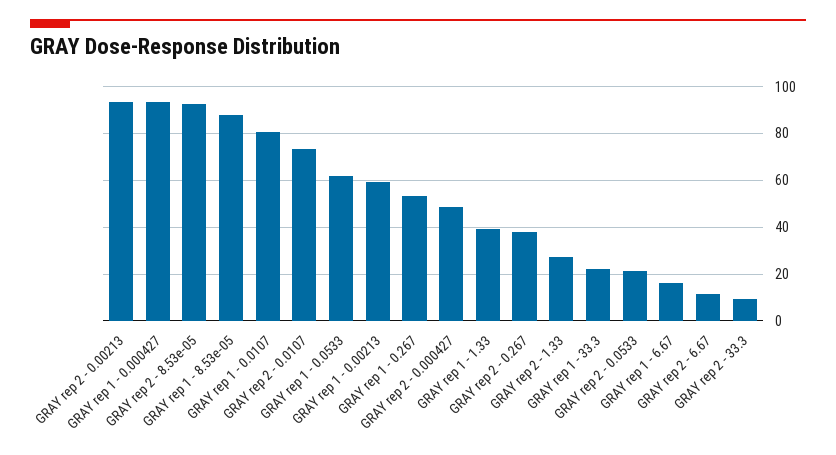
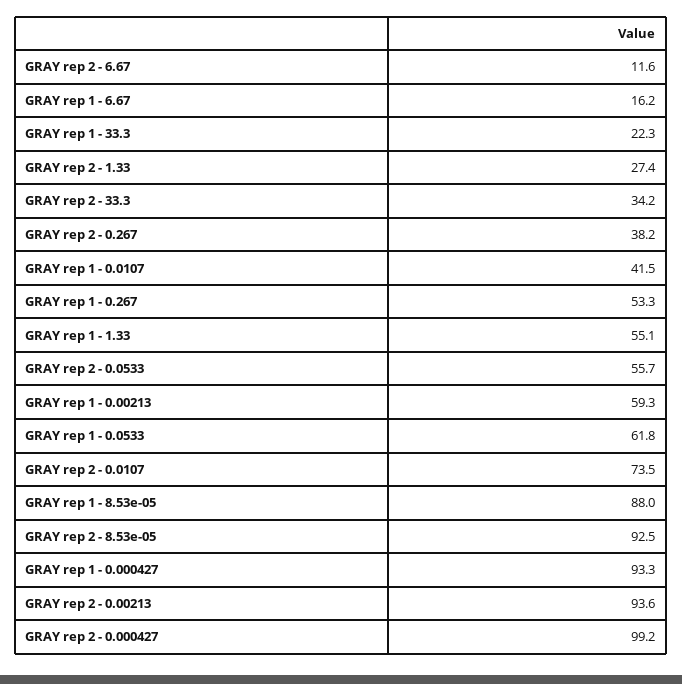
GRAY rep 1 - 0.0107: 80 -> 41.5
GRAY rep 2 - 0.000427: 50 -> 99.2
GRAY rep 1 - 1.33: 40 -> 55.1
GRAY rep 2 - 0.0533: 20 -> 55.7
GRAY rep 2 - 33.3: 10 -> 34.2

